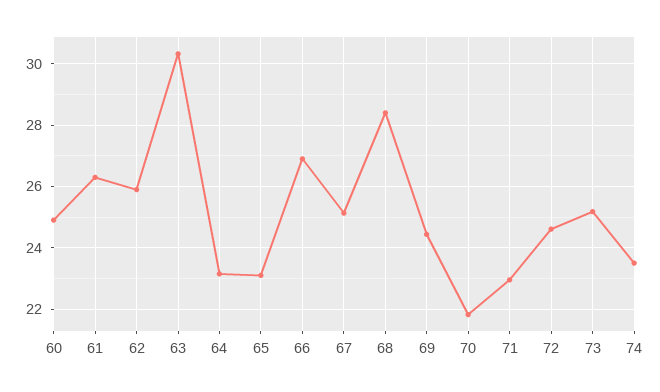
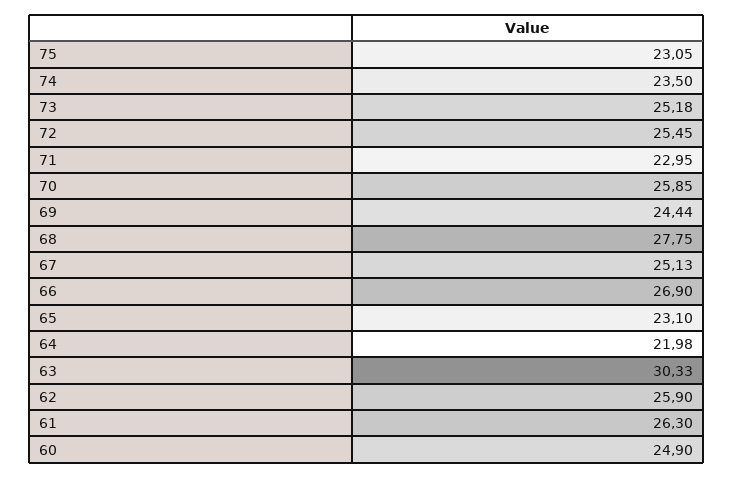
64: 23.2 -> 21.98
68: 28.4 -> 27.75
70: 21.8 -> 25.85
72: 24.6 -> 25.45
75: none -> 23.05

